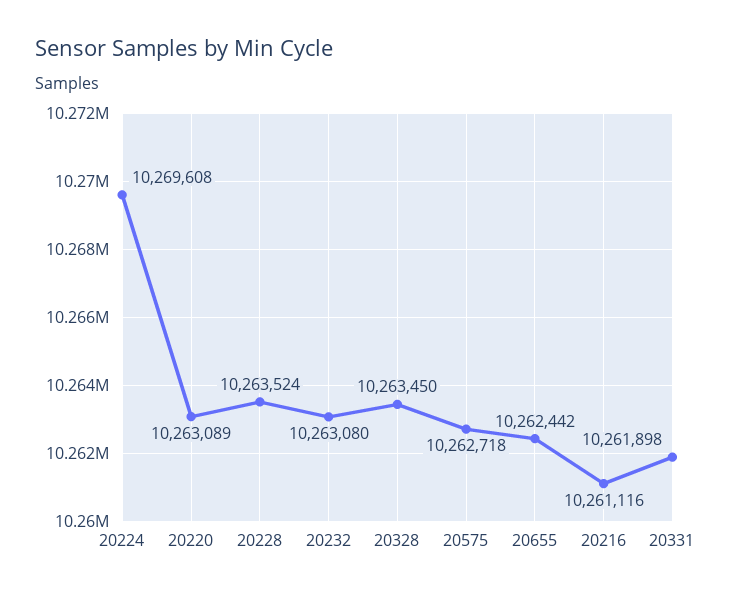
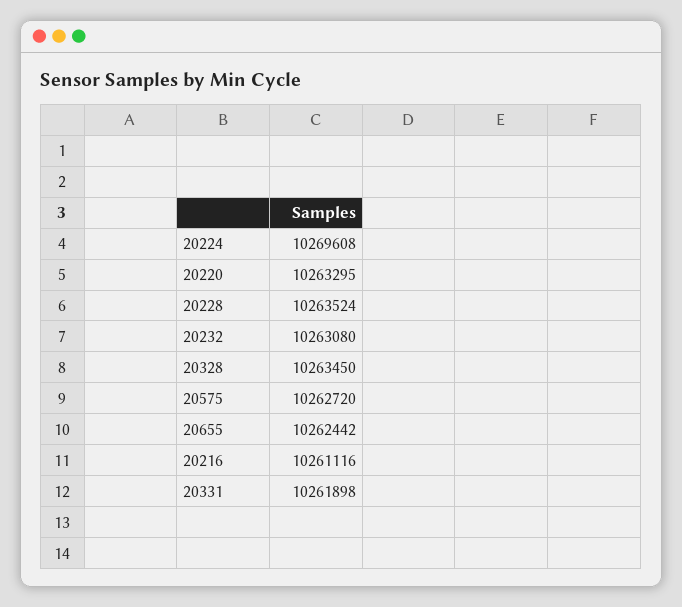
20220: 10263089 -> 10263295
20575: 10262718 -> 10262720

